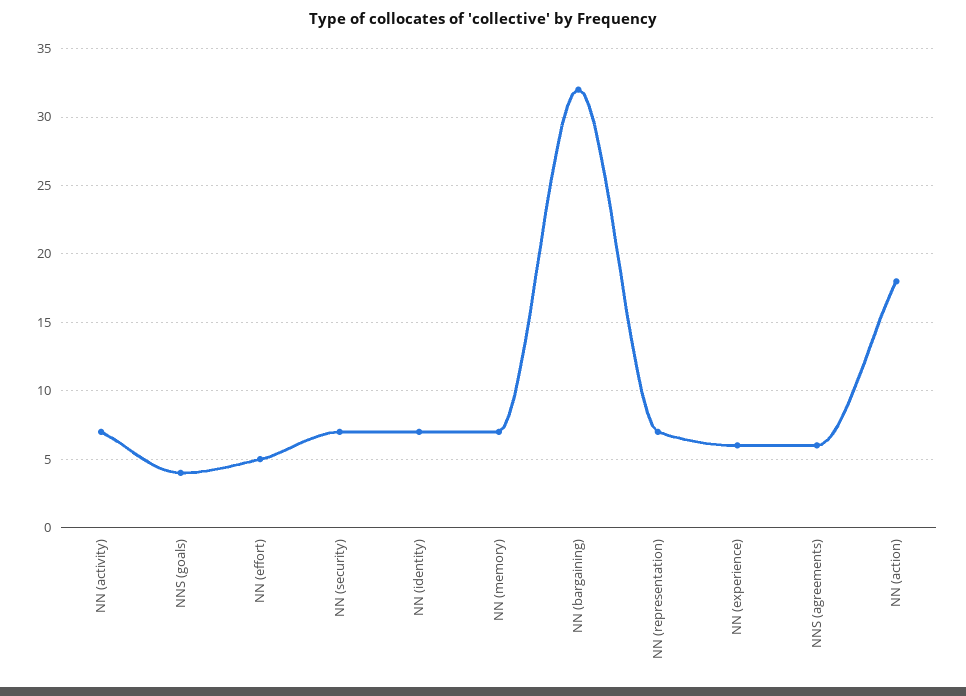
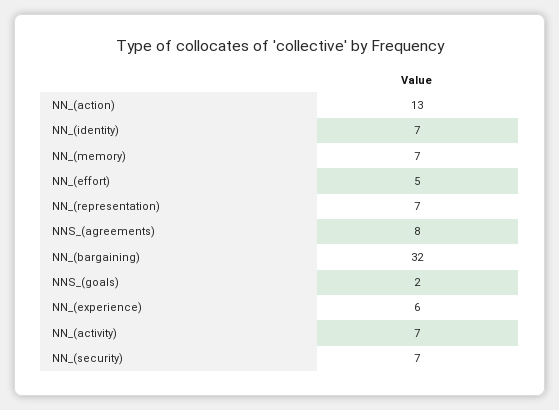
NNS (goals): 4 -> 2
NNS (agreements): 6 -> 8
NN (action): 18 -> 13

